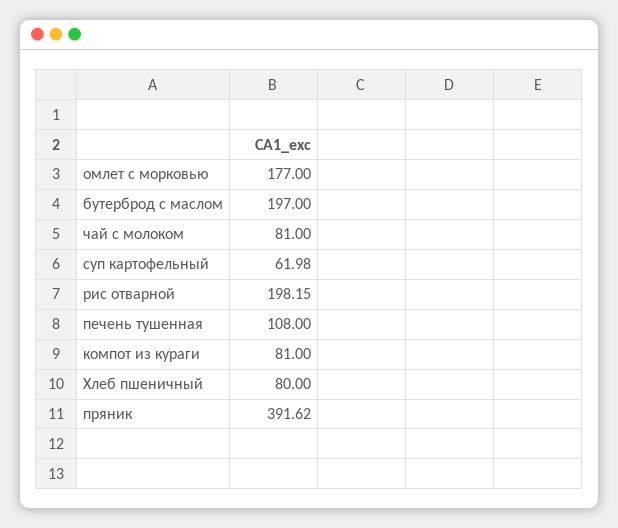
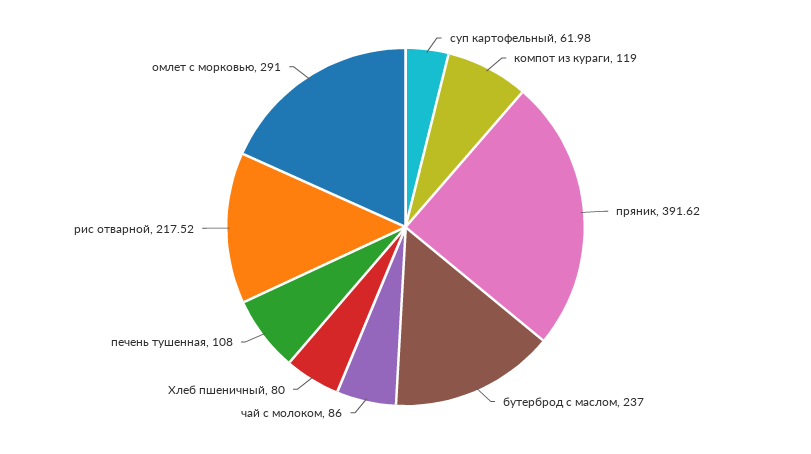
омлет с морковью: 177 -> 291
бутерброд с маслом: 197 -> 237
чай с молоком: 81 -> 86
рис отварной: 198.15 -> 217.52
компот из кураги: 81 -> 119

